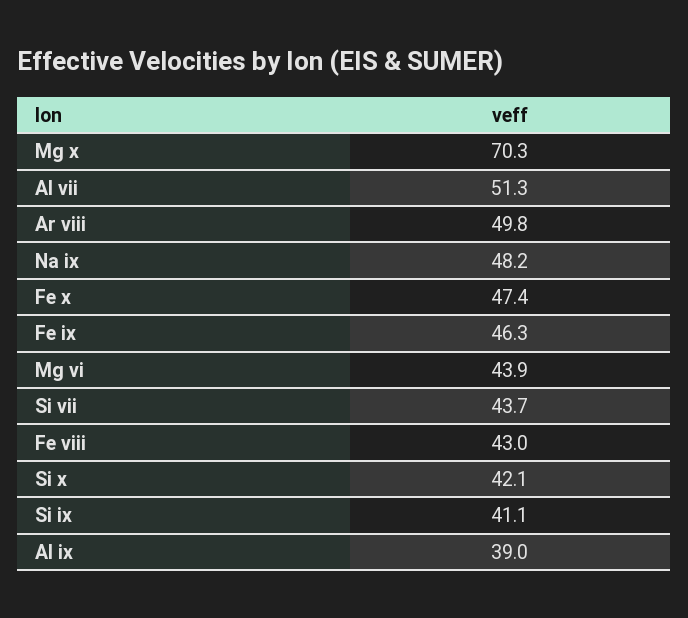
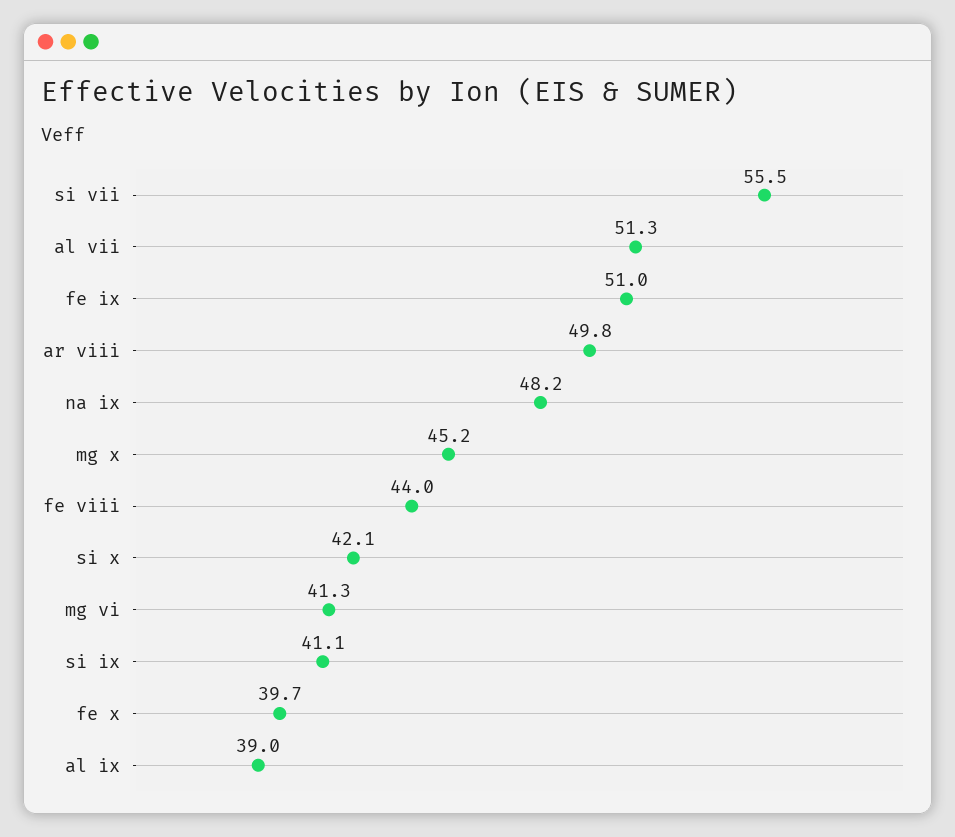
Mg x: 70.3 -> 45.2
Fe x: 47.4 -> 39.7
Fe ix: 46.3 -> 51
Mg vi: 43.9 -> 41.3
Si vii: 43.7 -> 55.5
Fe viii: 43 -> 44

